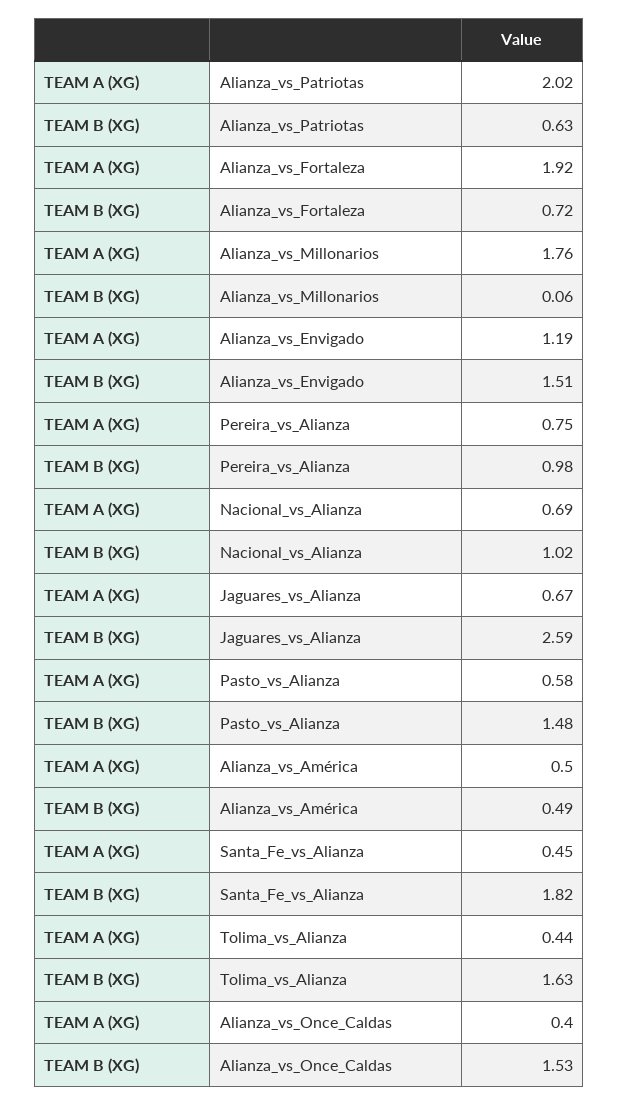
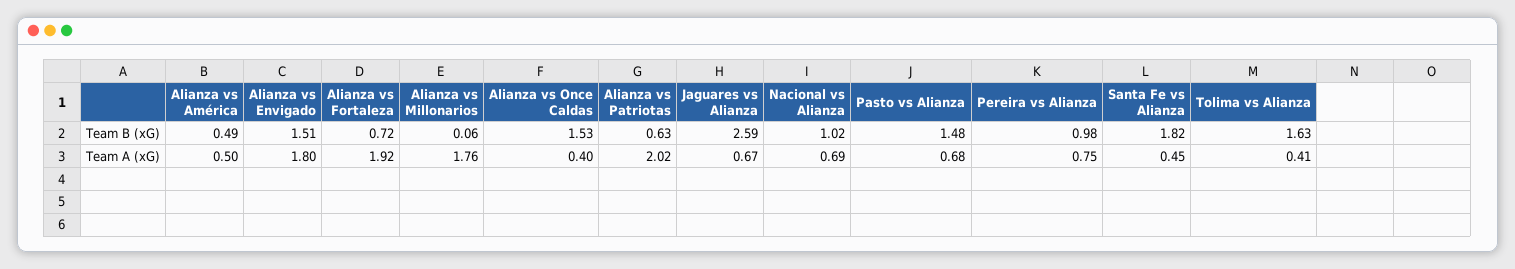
TEAM A (XG), Alianza_vs_Envigado: 1.19 -> 1.8
TEAM A (XG), Pasto_vs_Alianza: 0.58 -> 0.68
TEAM A (XG), Tolima_vs_Alianza: 0.44 -> 0.41

